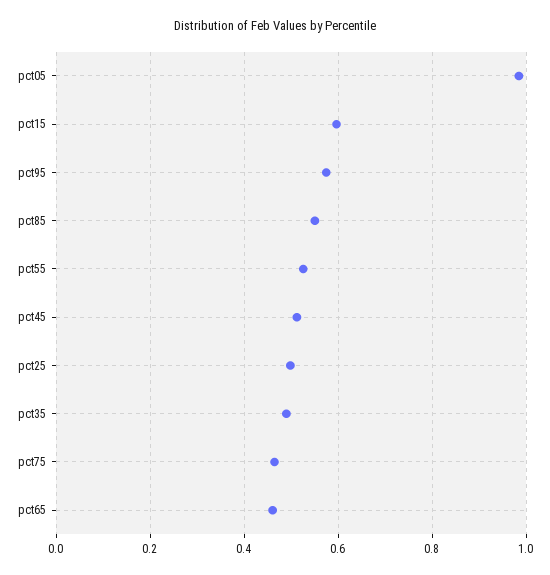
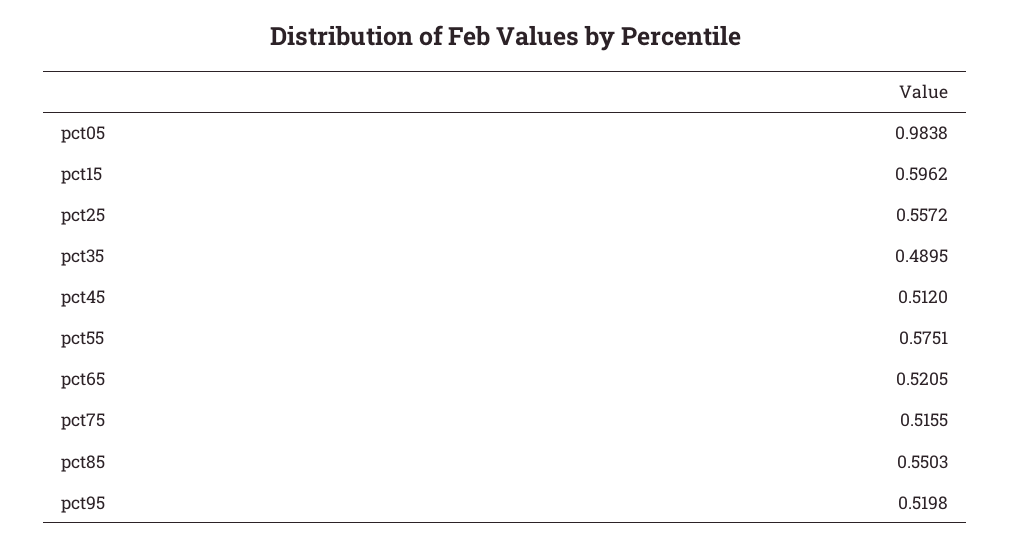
pct95: 0.58 -> 0.5198
pct55: 0.52 -> 0.5751
pct25: 0.5 -> 0.5572
pct75: 0.46 -> 0.5155
pct65: 0.46 -> 0.5205

